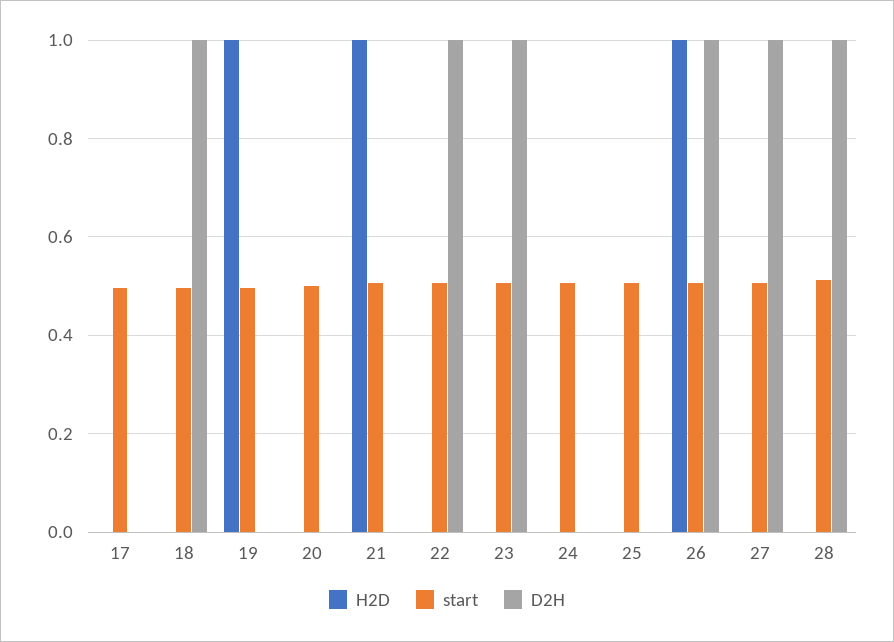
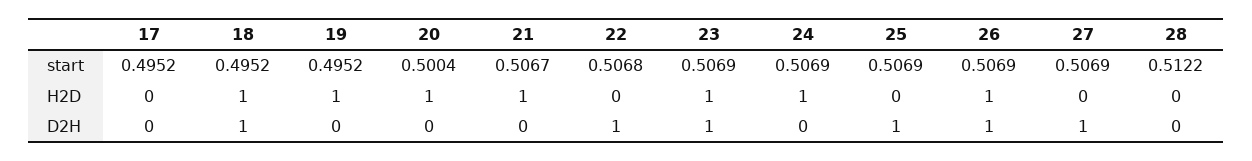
H2D, 18: 0 -> 1
H2D, 20: 0 -> 1
H2D, 23: 0 -> 1
H2D, 24: 0 -> 1
D2H, 25: 0 -> 1
D2H, 28: 1 -> 0

